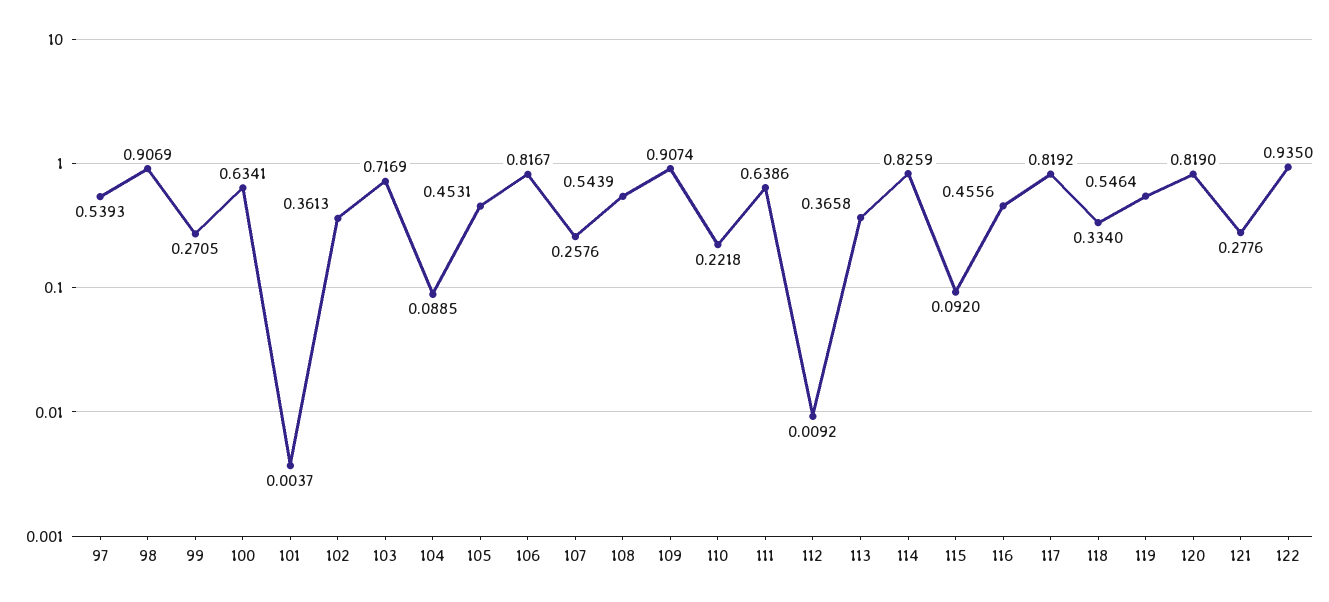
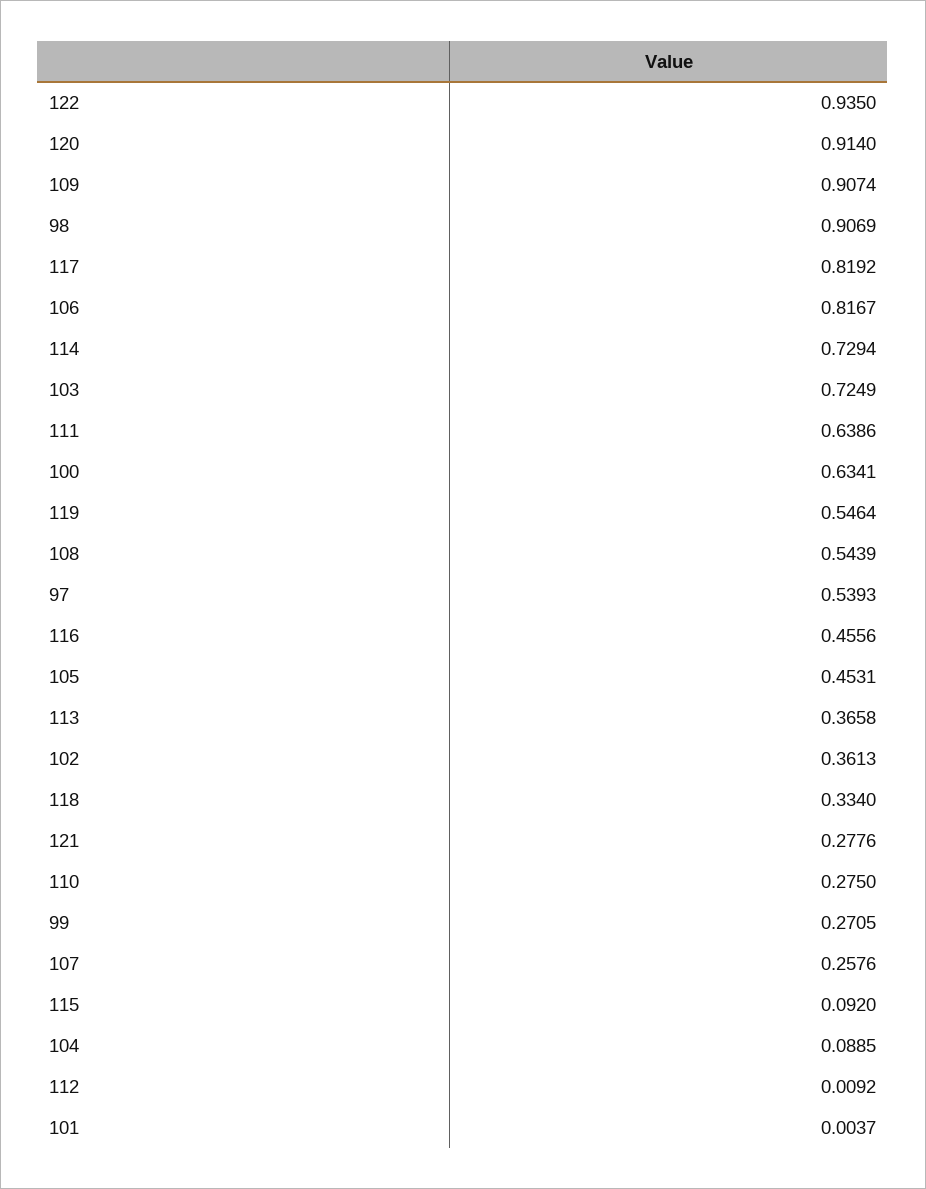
103: 0.7169 -> 0.7249
110: 0.2218 -> 0.275
114: 0.8259 -> 0.7294
120: 0.819 -> 0.914

